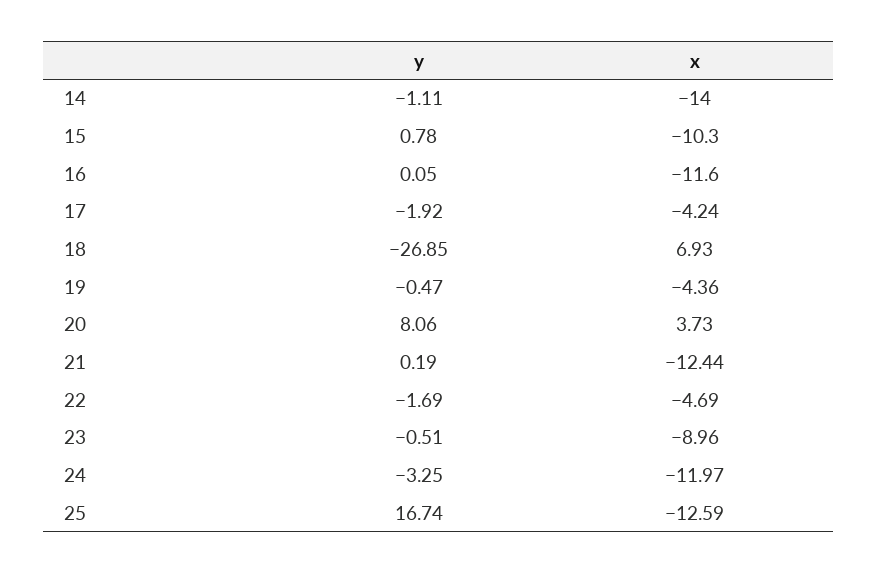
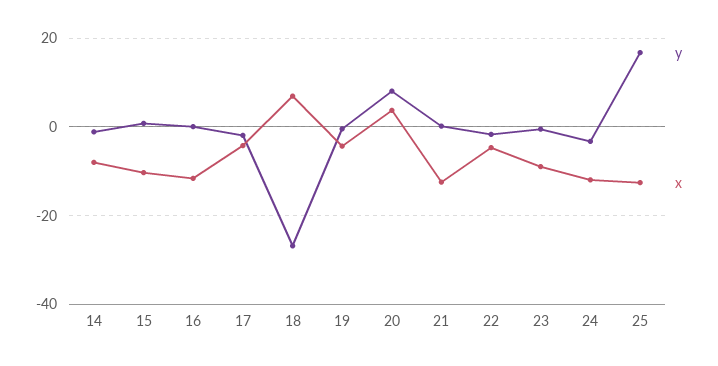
x, 14: -14 -> -8

